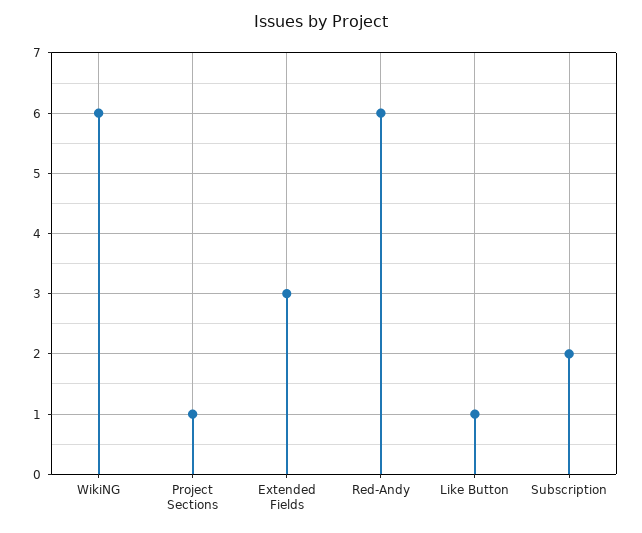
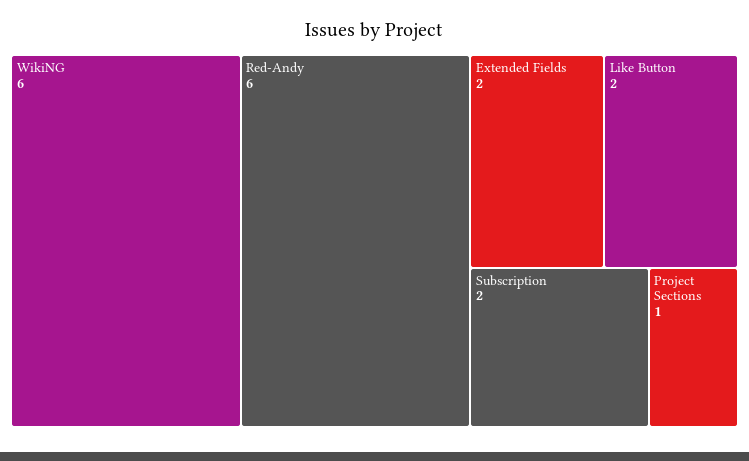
Extended Fields: 3 -> 2
Like Button: 1 -> 2

